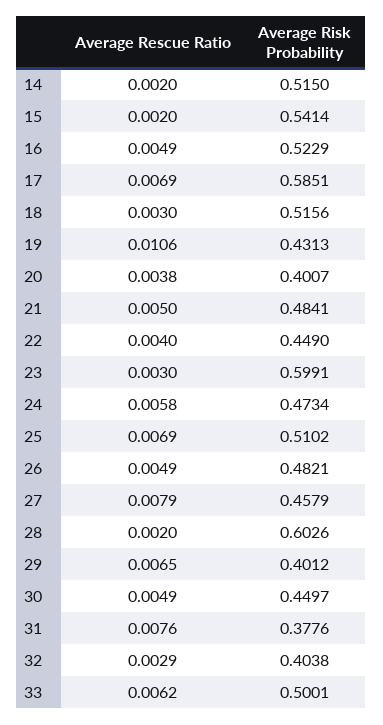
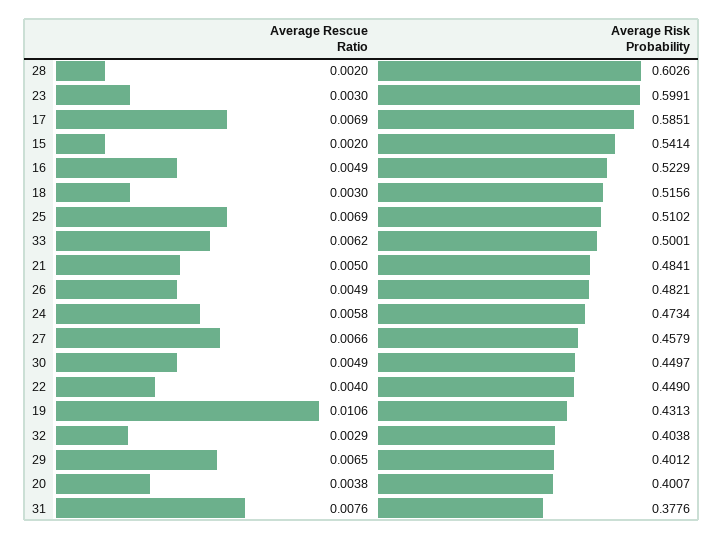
Average Rescue Ratio, 14: 0.002 -> none
Average Risk Probability, 14: 0.515 -> none
Average Rescue Ratio, 27: 0.0079 -> 0.0066

